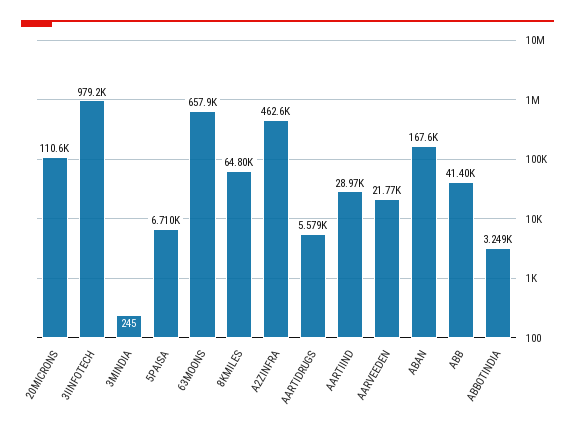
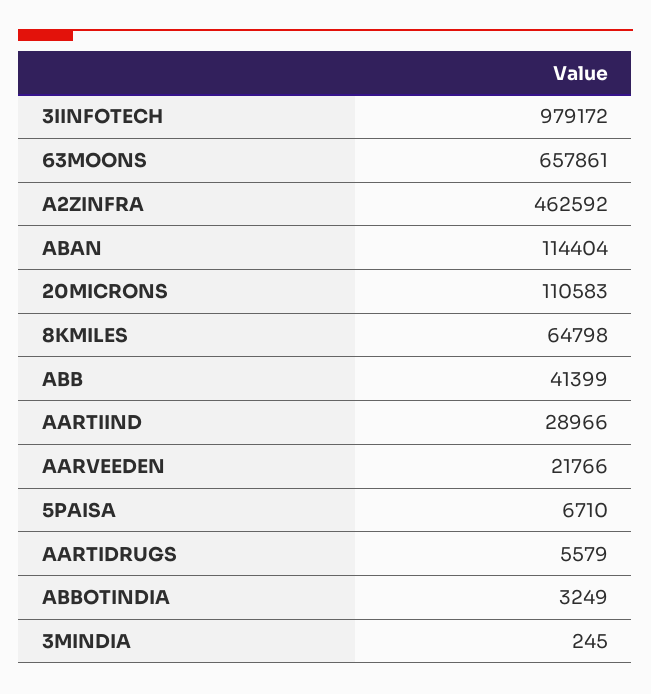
ABAN: 167600 -> 114404

